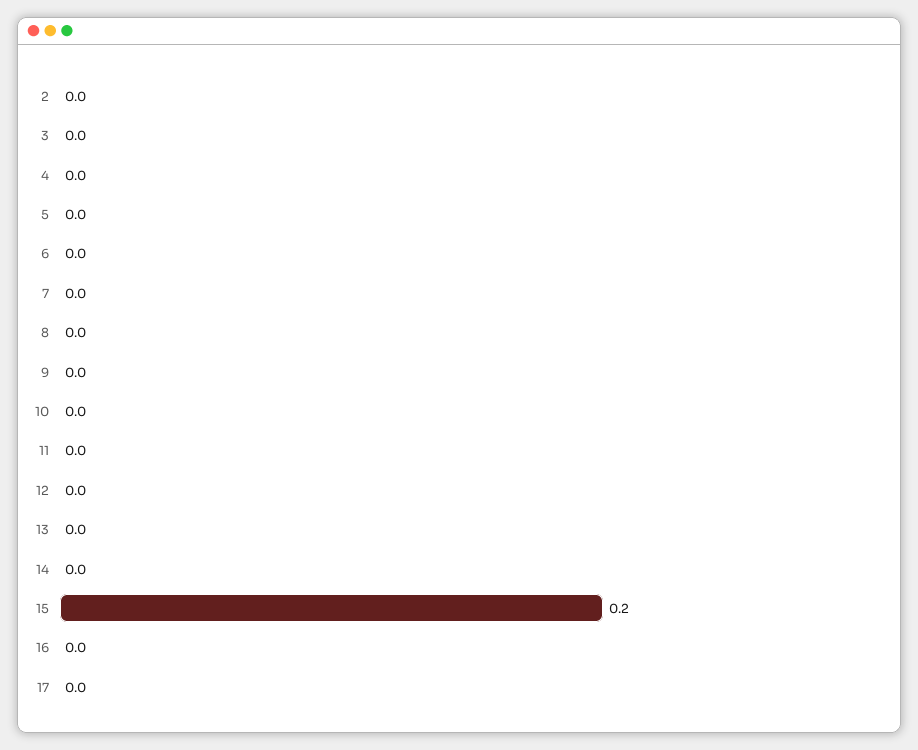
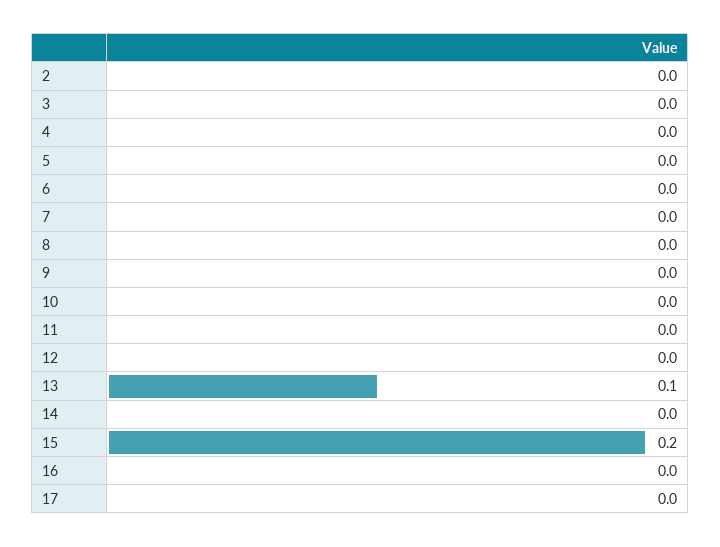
13: 0 -> 0.1

